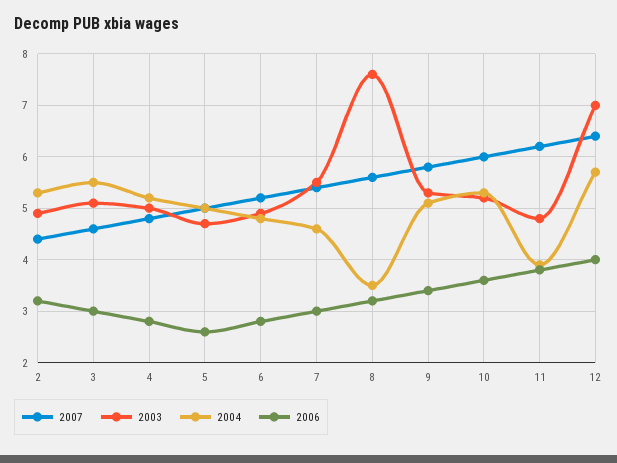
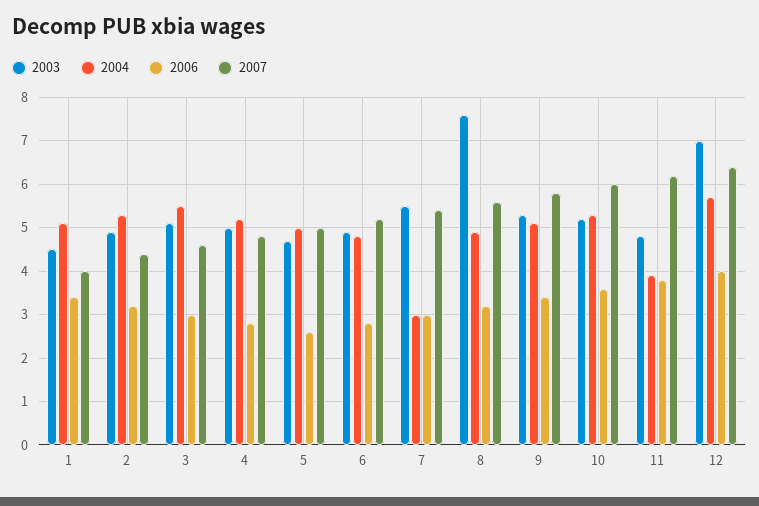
2004, 7: 4.5 -> 3
2004, 8: 3.5 -> 5
2003, 1: none -> 4.5
2004, 1: none -> 5
2006, 1: none -> 3.5
2007, 1: none -> 4

